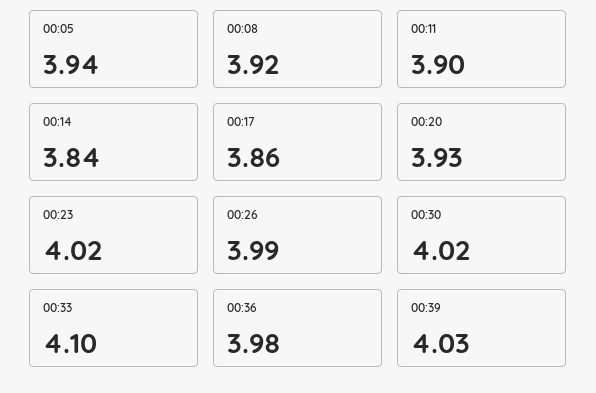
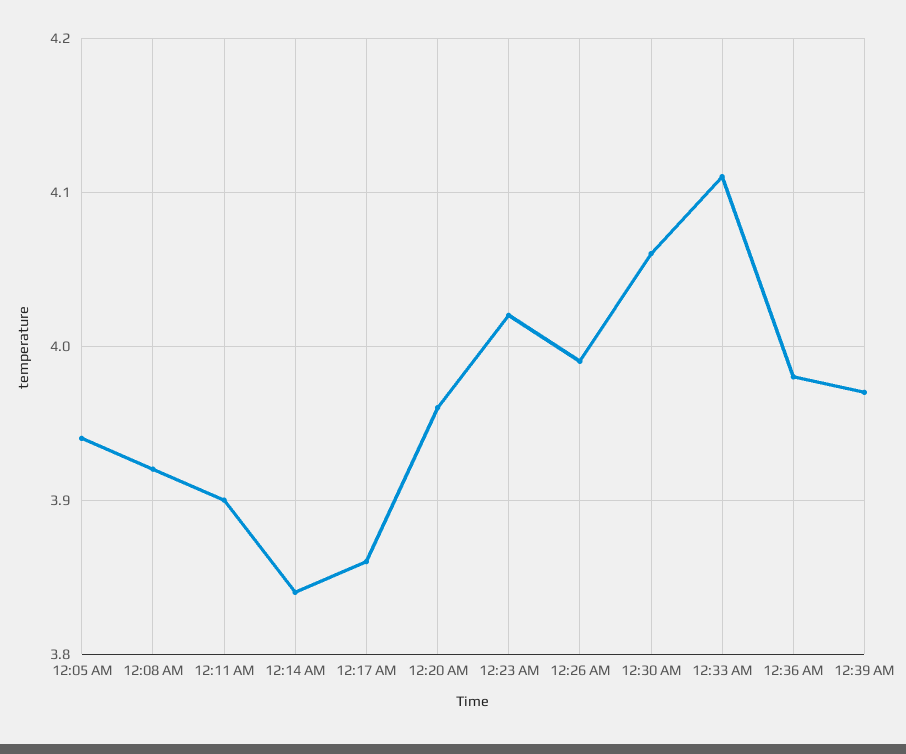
00:20: 3.93 -> 3.96
00:30: 4.02 -> 4.06
00:33: 4.1 -> 4.11
00:39: 4.03 -> 3.97

